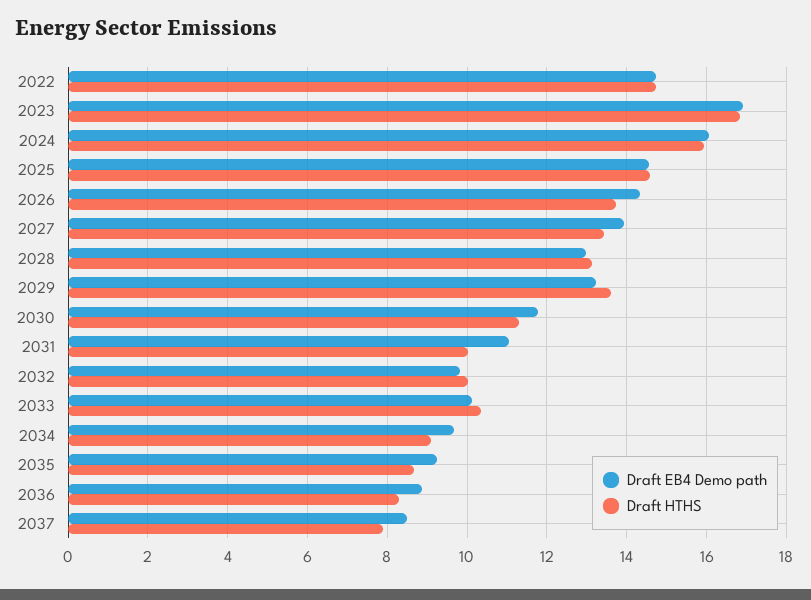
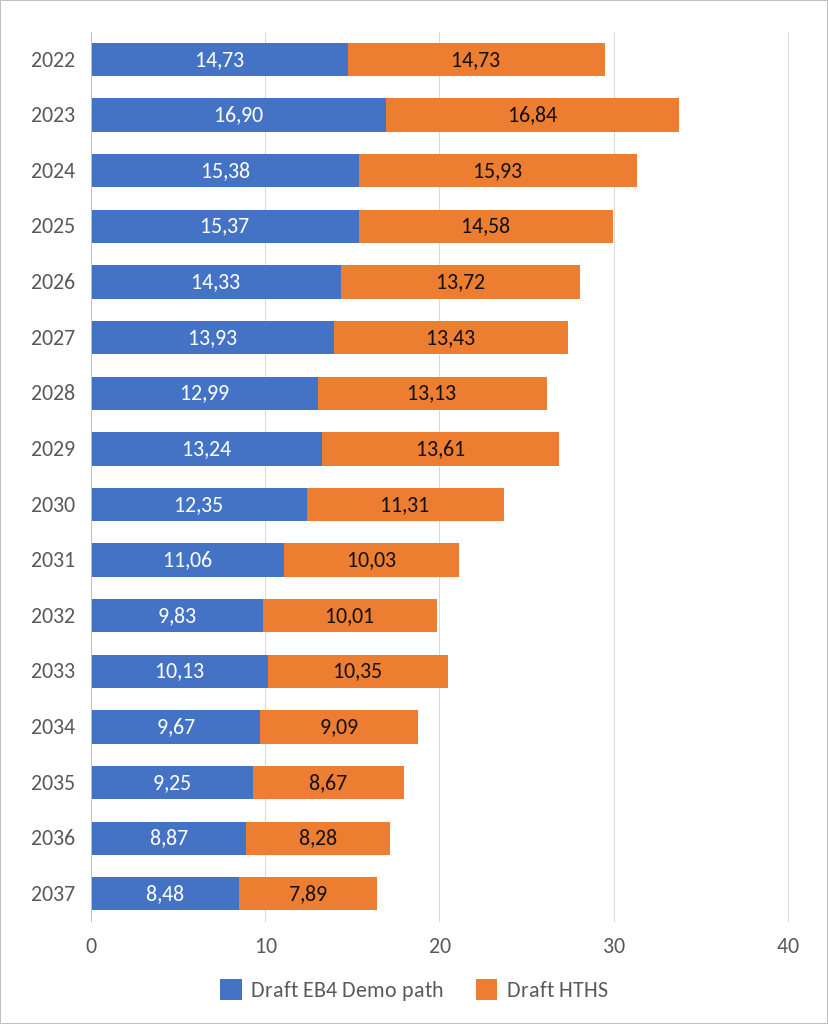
Draft EB4 Demo path, 2024: 16 -> 15.38
Draft EB4 Demo path, 2025: 14.6 -> 15.37
Draft EB4 Demo path, 2030: 11.8 -> 12.35

